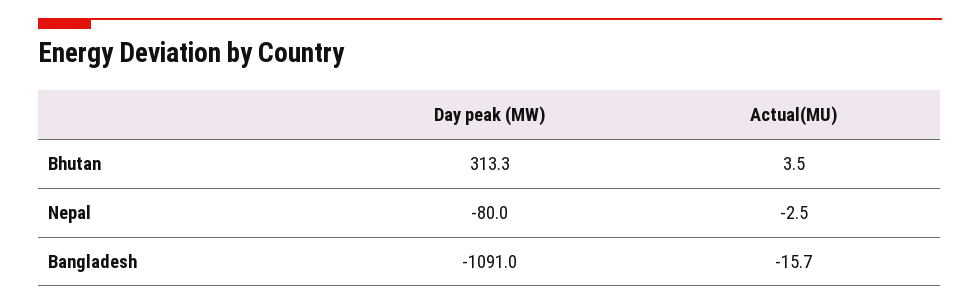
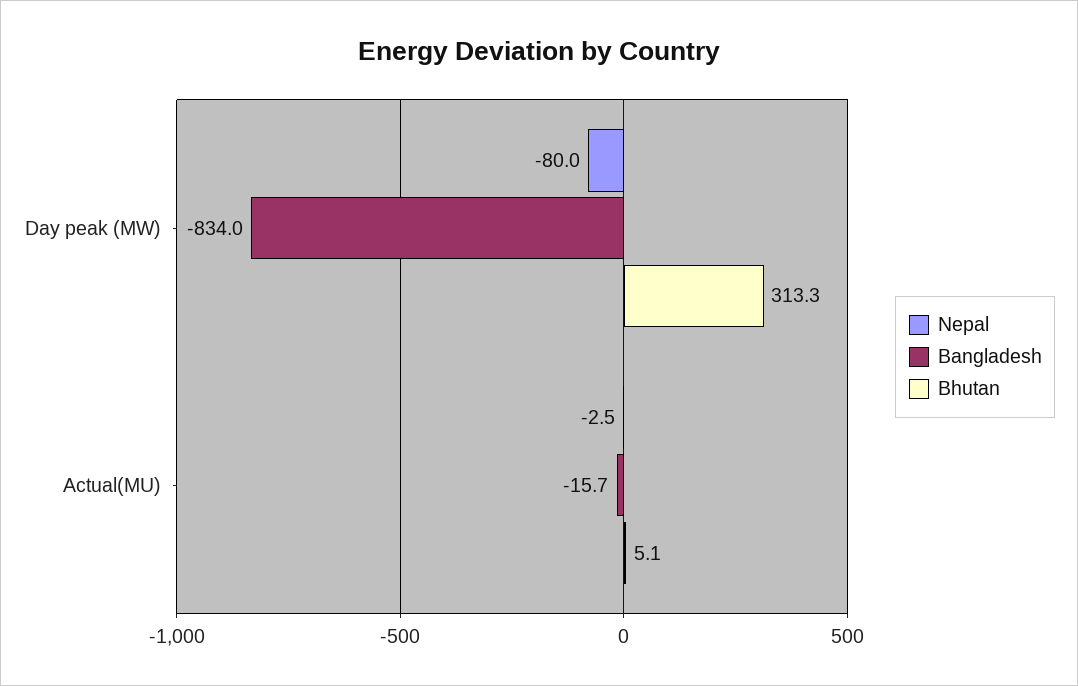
Bhutan, Actual(MU): 3.5 -> 5.1
Bangladesh, Day peak (MW): -1091 -> -834

